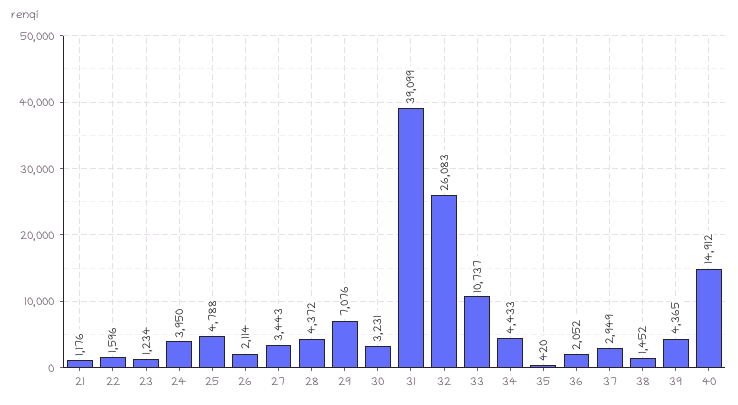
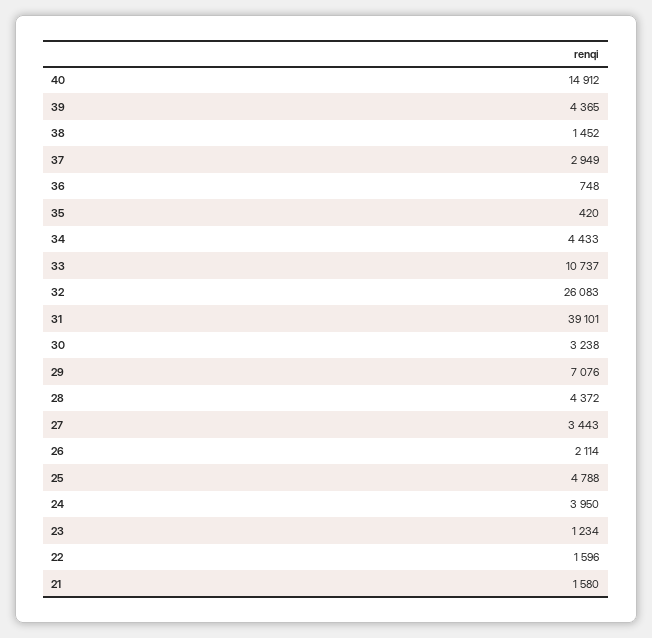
21: 1176 -> 1580
30: 3231 -> 3238
31: 39099 -> 39101
36: 2052 -> 748

